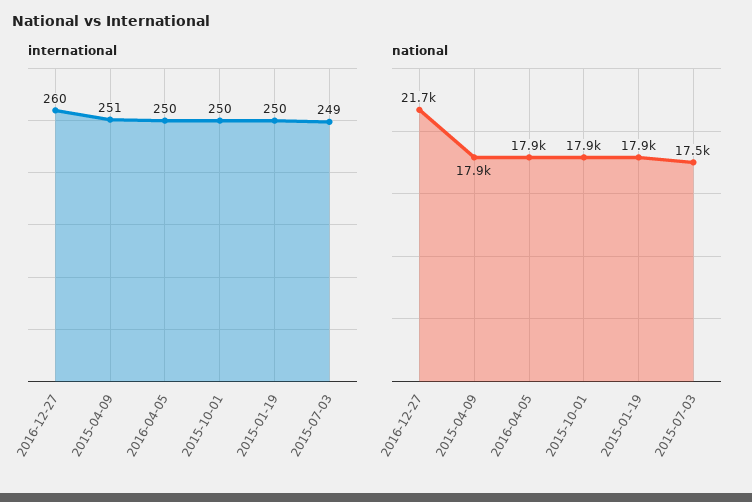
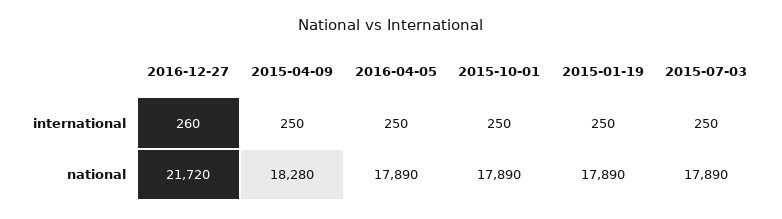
international, 2015-04-09: 251 -> 250
international, 2015-07-03: 249 -> 250
national, 2015-04-09: 17900 -> 18280
national, 2015-07-03: 17500 -> 17890

